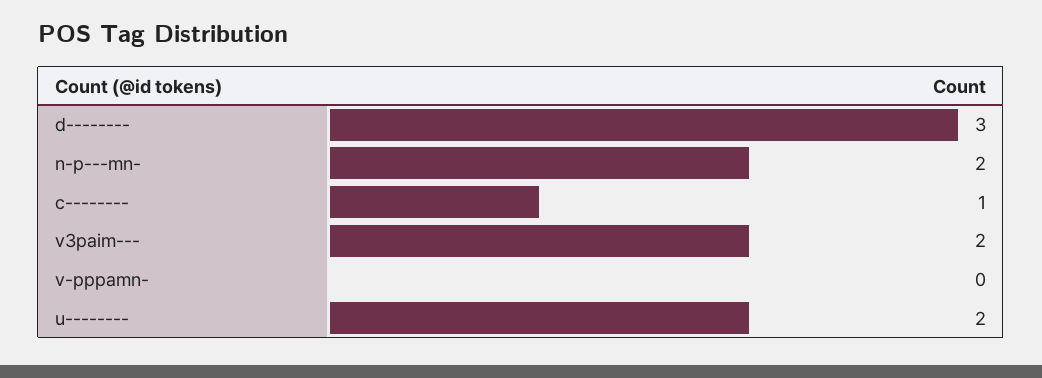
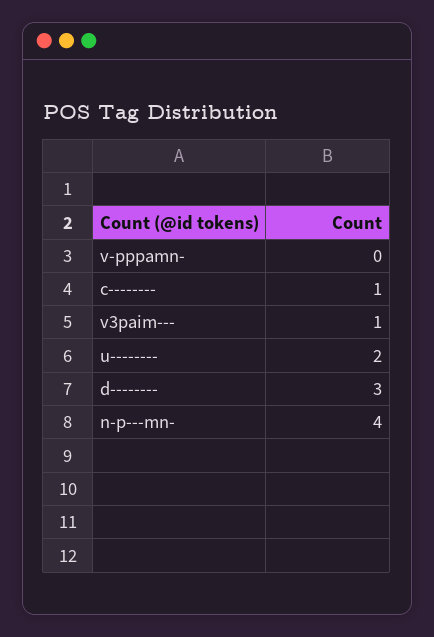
n-p---mn-: 2 -> 4
v3paim---: 2 -> 1

